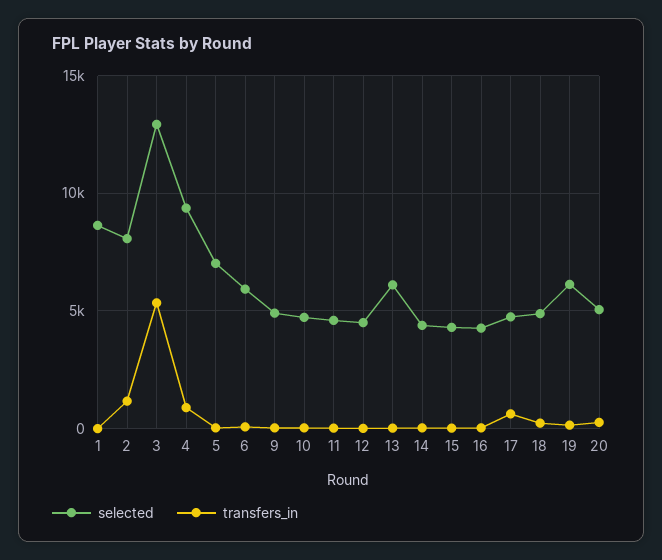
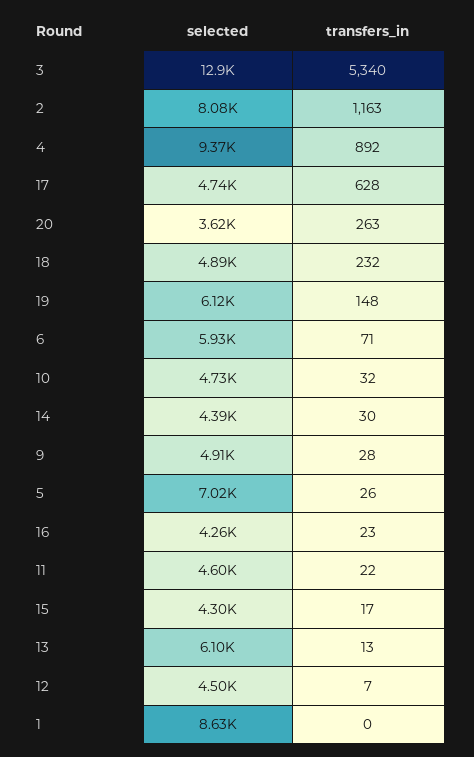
selected, 20: 5000 -> 3620

